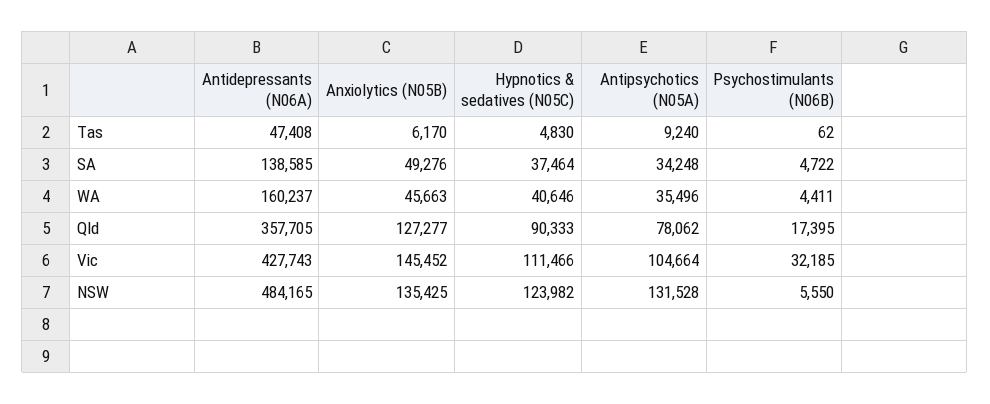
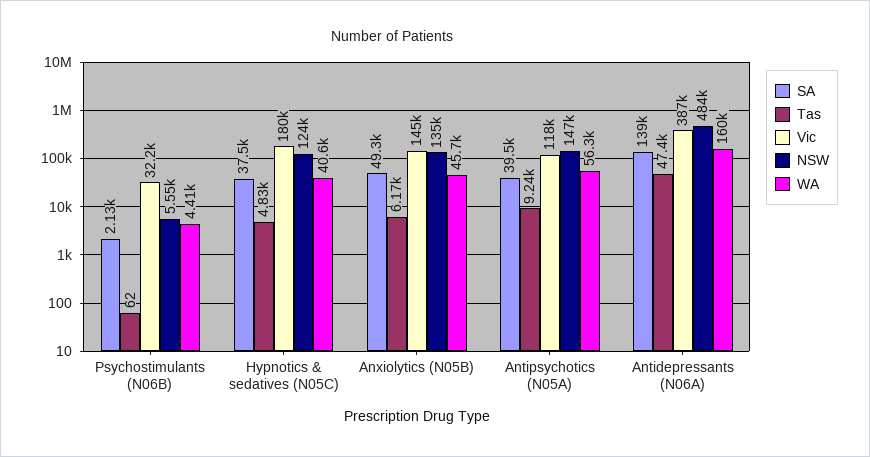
SA, Antipsychotics (N05A): 34248 -> 39500
SA, Psychostimulants (N06B): 4722 -> 2130
WA, Antipsychotics (N05A): 35496 -> 56300
Qld, Antidepressants (N06A): 357705 -> none
Qld, Anxiolytics (N05B): 127277 -> none
Qld, Hypnotics & sedatives (N05C): 90333 -> none
Qld, Antipsychotics (N05A): 78062 -> none
Qld, Psychostimulants (N06B): 17395 -> none
Vic, Antidepressants (N06A): 427743 -> 387000
Vic, Hypnotics & sedatives (N05C): 111466 -> 180000
Vic, Antipsychotics (N05A): 104664 -> 118000
NSW, Antipsychotics (N05A): 131528 -> 147000

